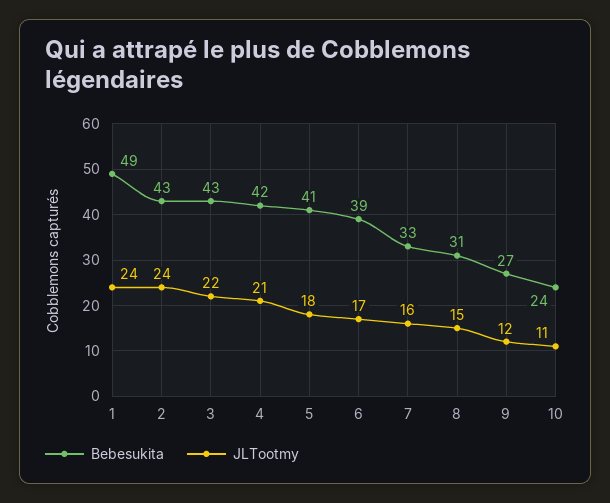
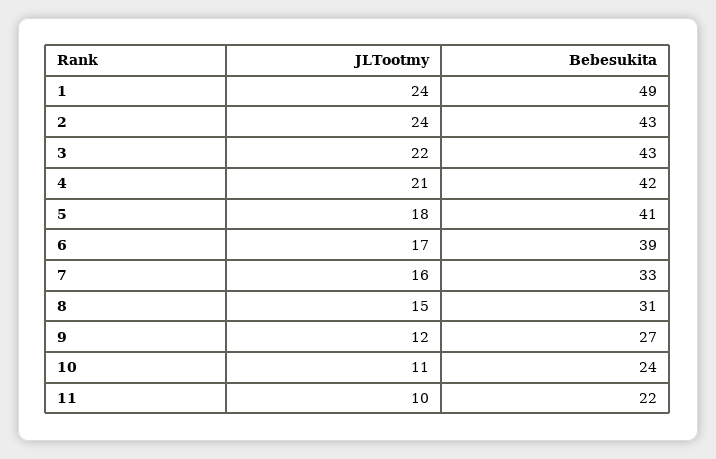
JLTootmy, 11: none -> 10
Bebesukita, 11: none -> 22

